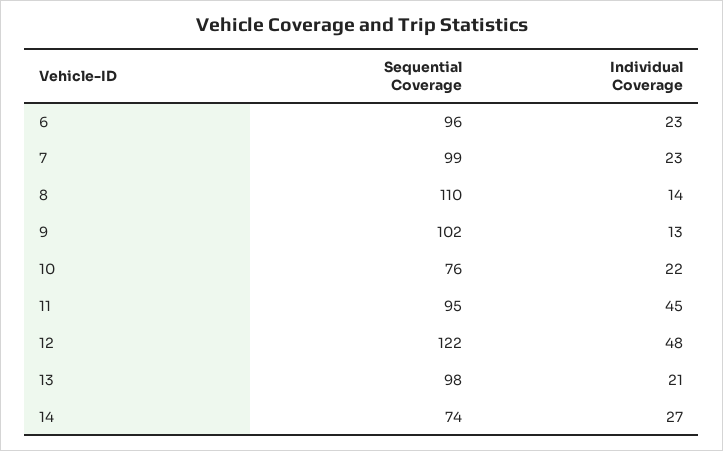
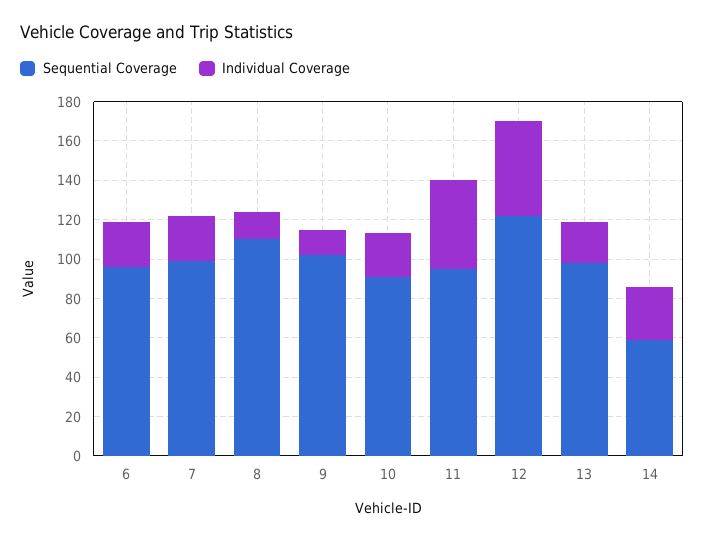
Sequential Coverage, 10: 76 -> 90
Sequential Coverage, 14: 74 -> 60

